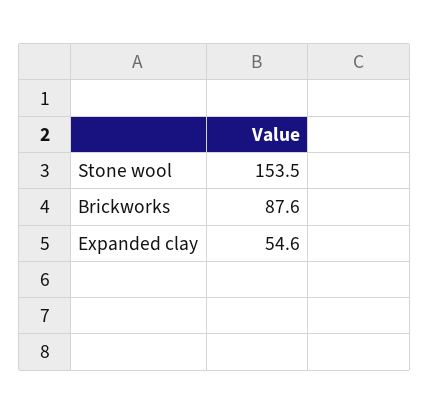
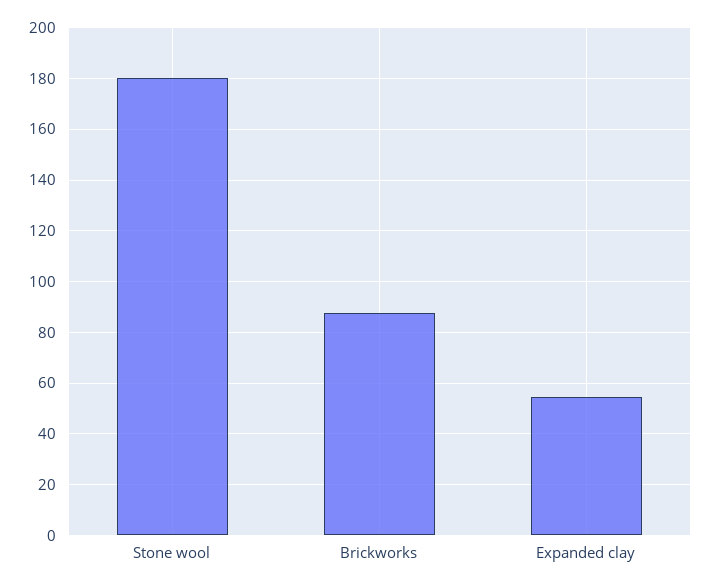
Stone wool: 153.5 -> 180

